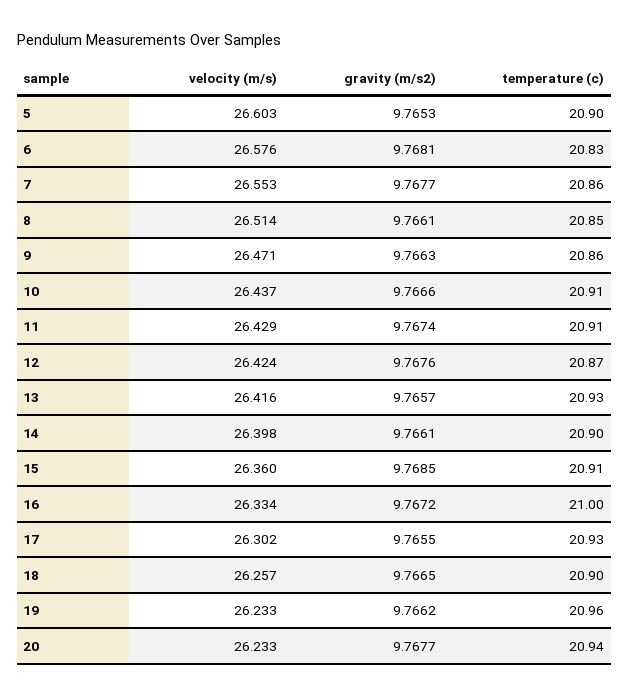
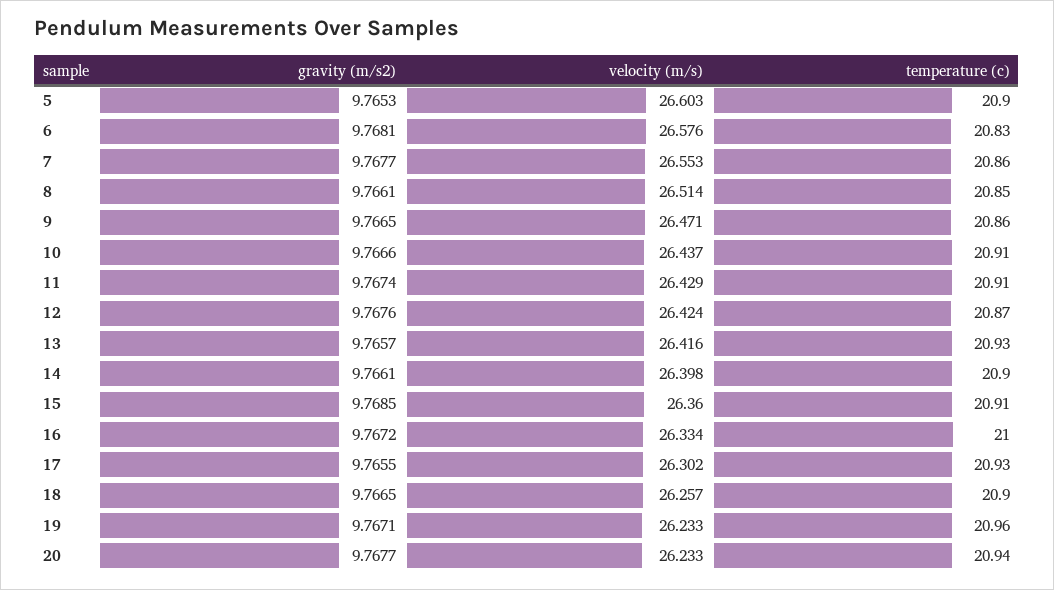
gravity (m/s2), 9: 9.7663 -> 9.7665
gravity (m/s2), 19: 9.7662 -> 9.7671

